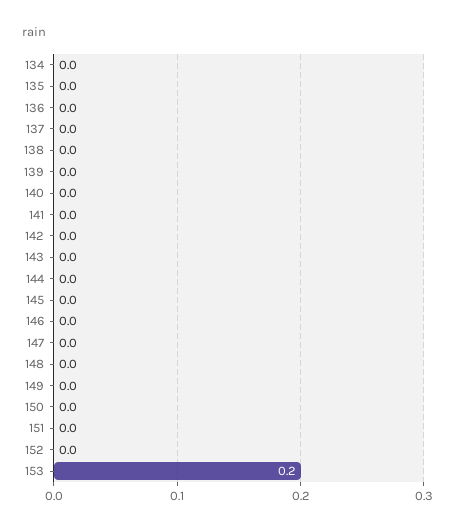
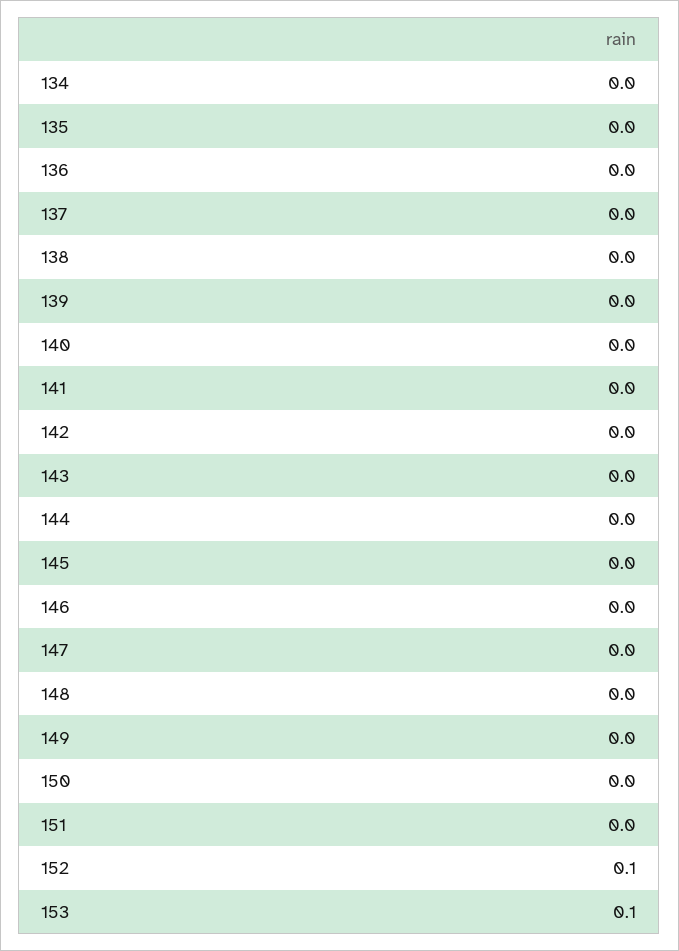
152: 0 -> 0.1
153: 0.2 -> 0.1

